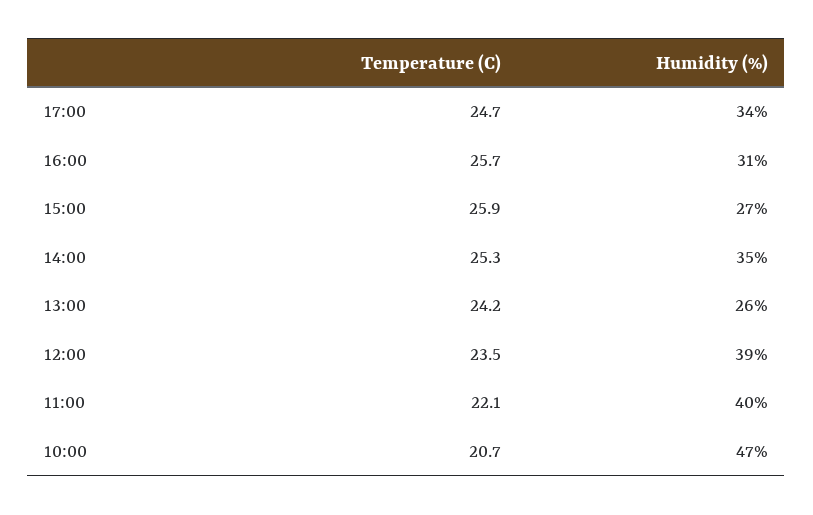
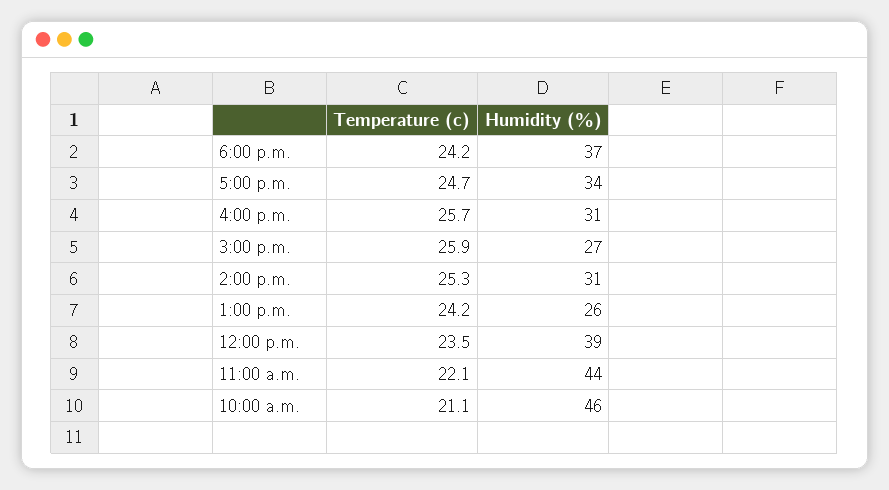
Humidity (%), 14:00: 35 -> 31
Humidity (%), 11:00: 40 -> 44
Temperature (C), 10:00: 20.7 -> 21.1
Humidity (%), 10:00: 47 -> 46
Temperature (C), 6:00 p.m.: none -> 24.2
Humidity (%), 6:00 p.m.: none -> 37

